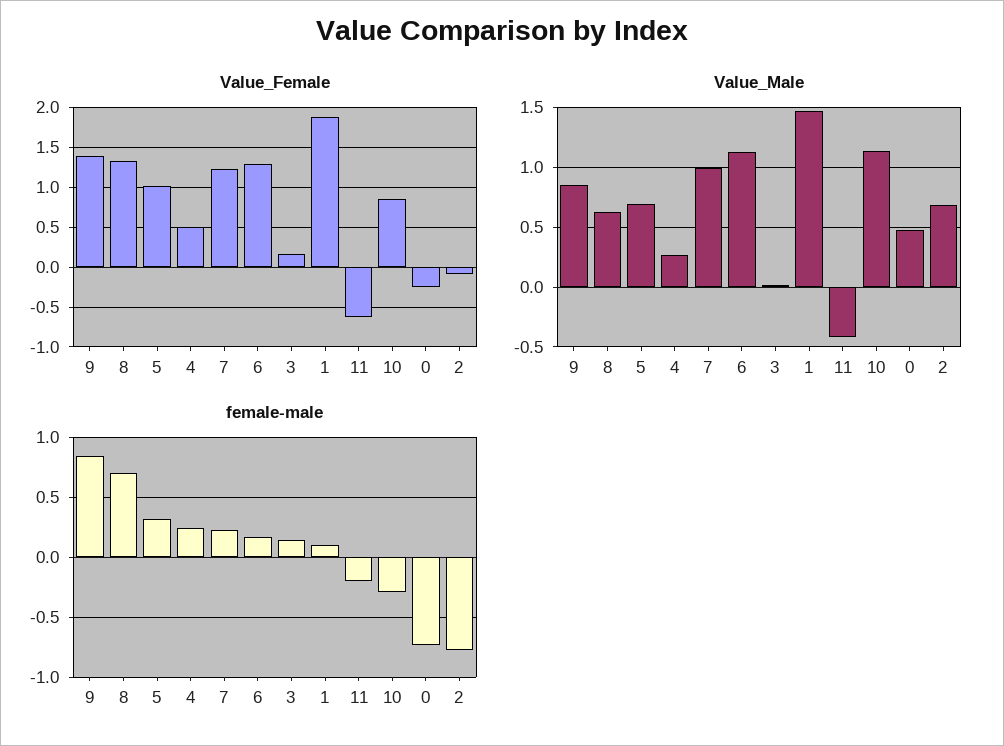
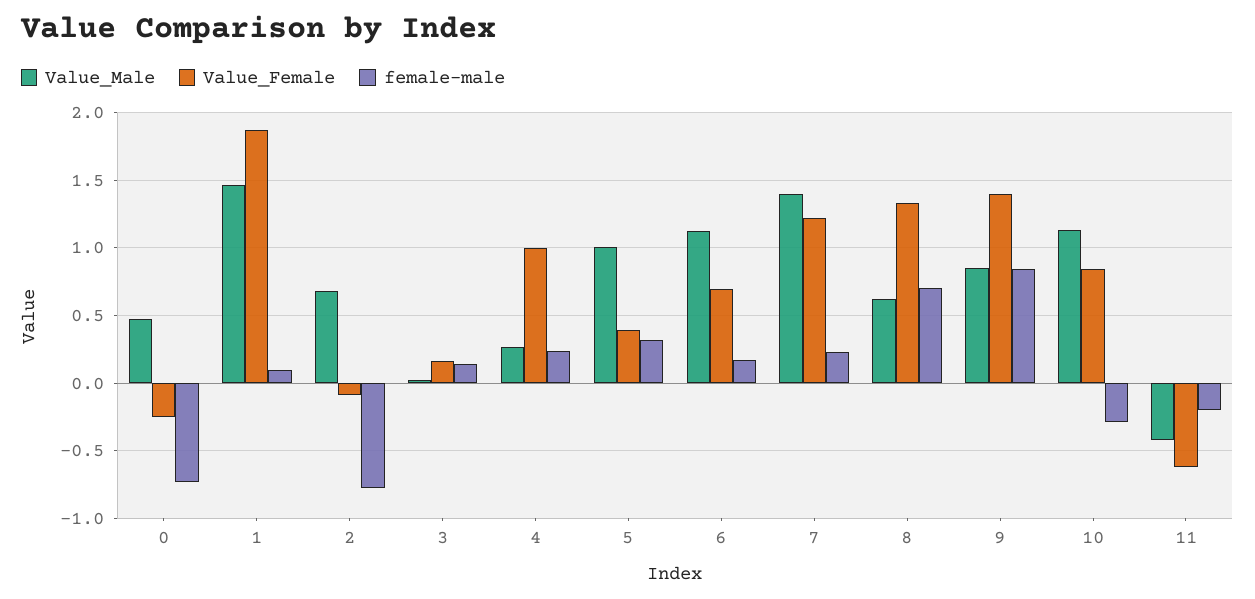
Value_Female, 5: 1 -> 0.4
Value_Female, 4: 0.5 -> 1
Value_Female, 6: 1.3 -> 0.7
Value_Male, 5: 0.7 -> 1
Value_Male, 7: 1 -> 1.4

